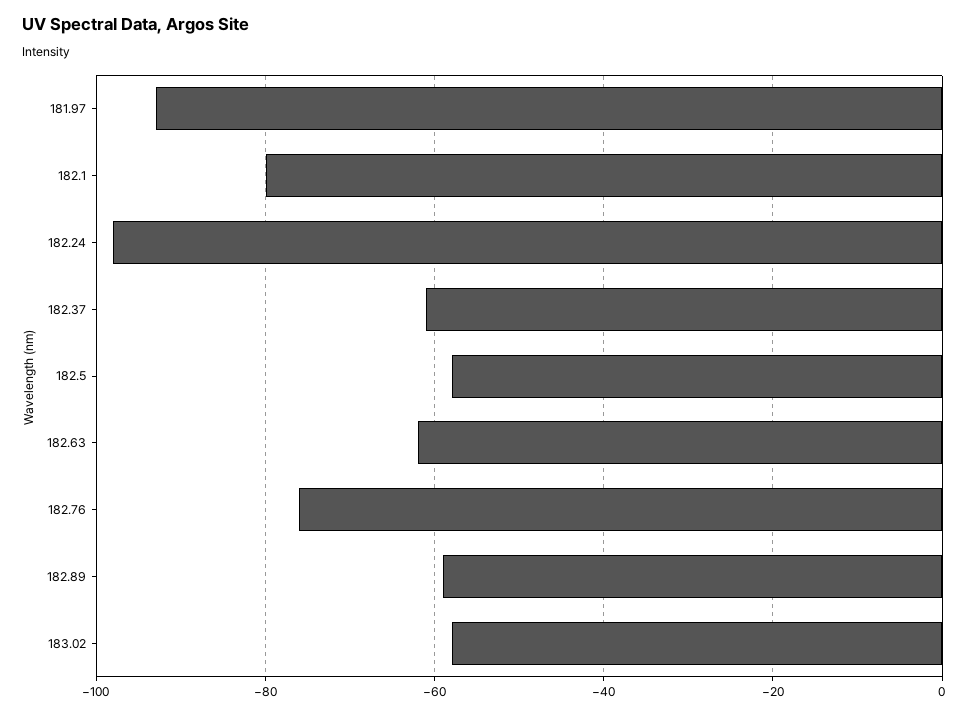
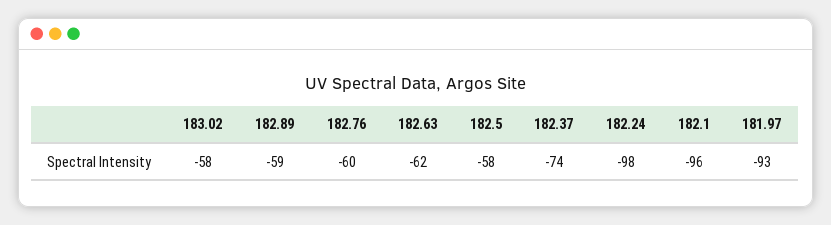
182.1: -80 -> -96
182.37: -60 -> -74
182.76: -75 -> -60

